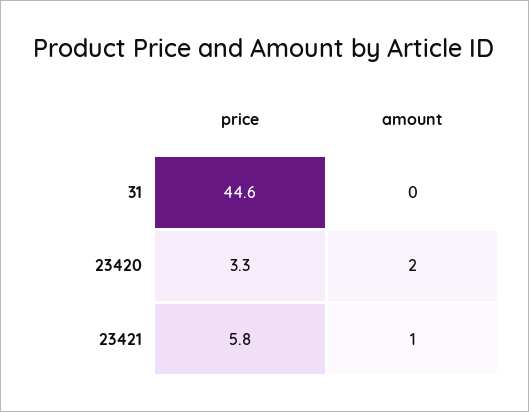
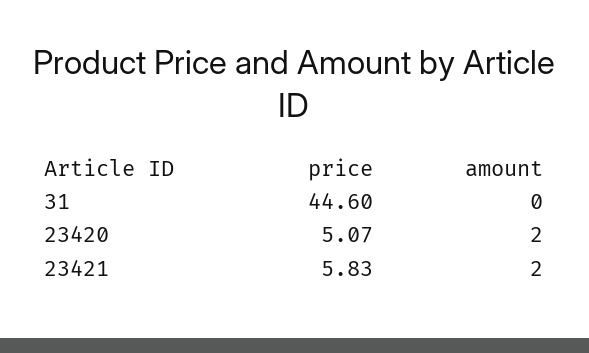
price, 23420: 3.3 -> 5.07
amount, 23421: 1 -> 2

